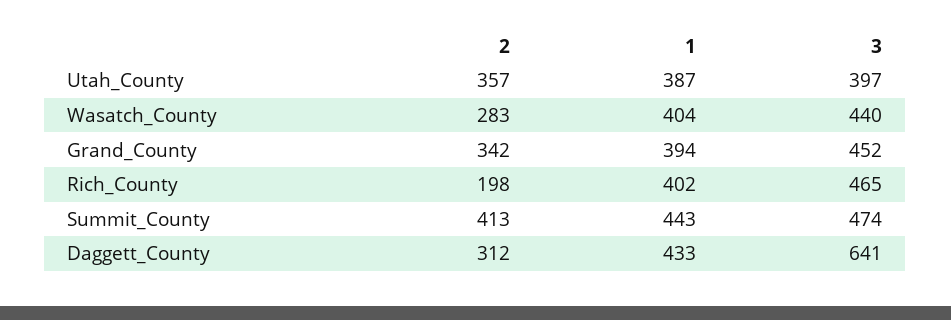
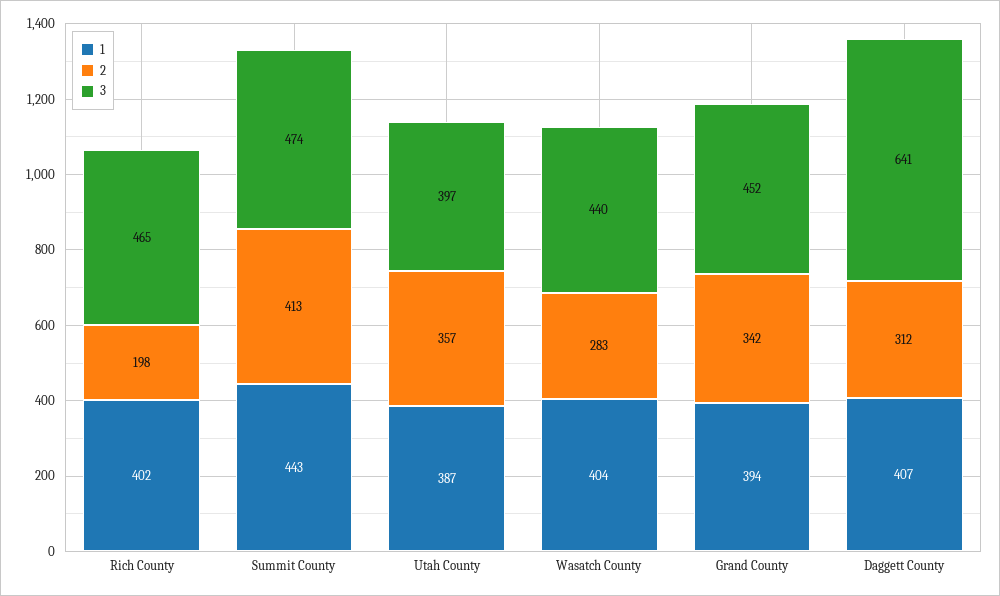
1, Daggett_County: 433 -> 407

